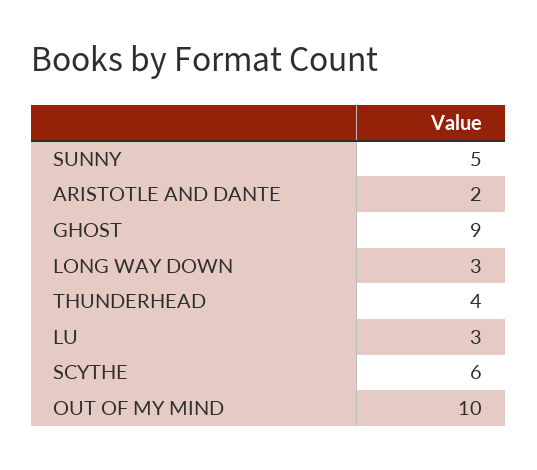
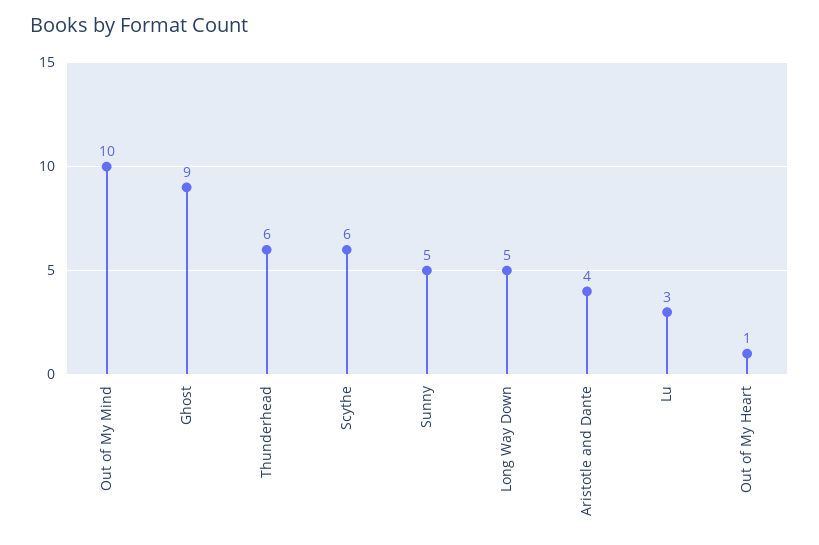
ARISTOTLE AND DANTE: 2 -> 4
LONG WAY DOWN: 3 -> 5
THUNDERHEAD: 4 -> 6
Out of My Heart: none -> 1

